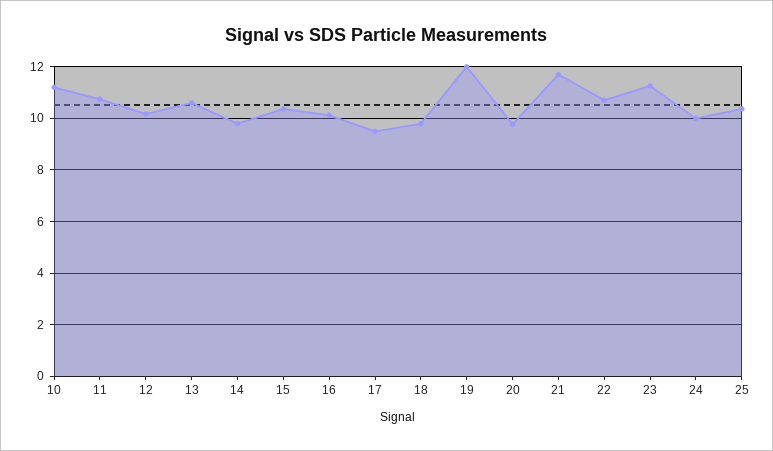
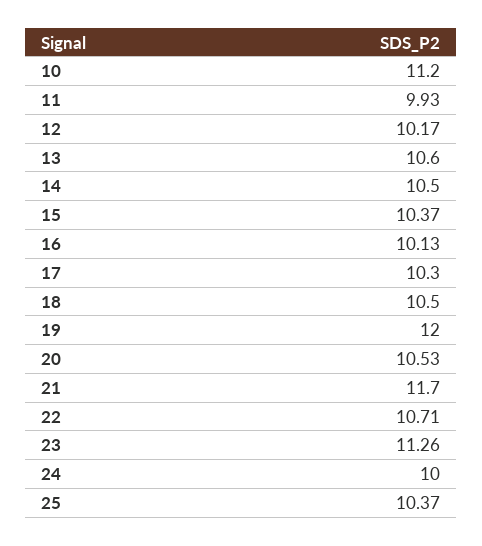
11: 10.75 -> 9.93
14: 9.75 -> 10.5
17: 9.5 -> 10.3
18: 9.75 -> 10.5
20: 9.75 -> 10.53

